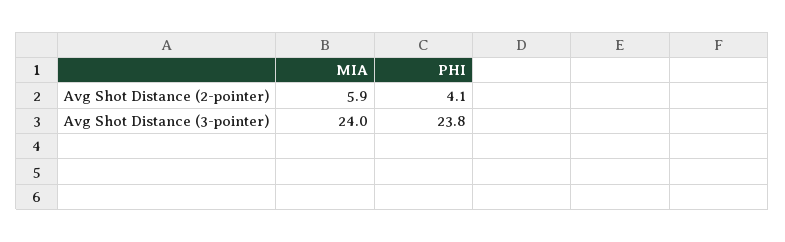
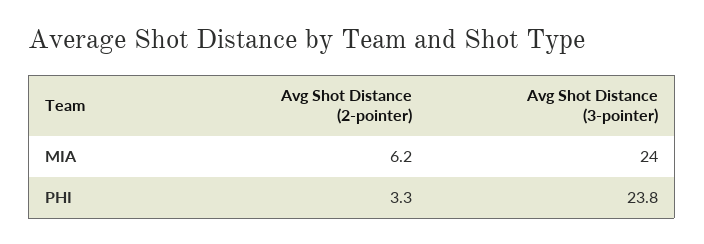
MIA, Avg Shot Distance (2-pointer): 5.9 -> 6.2
PHI, Avg Shot Distance (2-pointer): 4.1 -> 3.3

